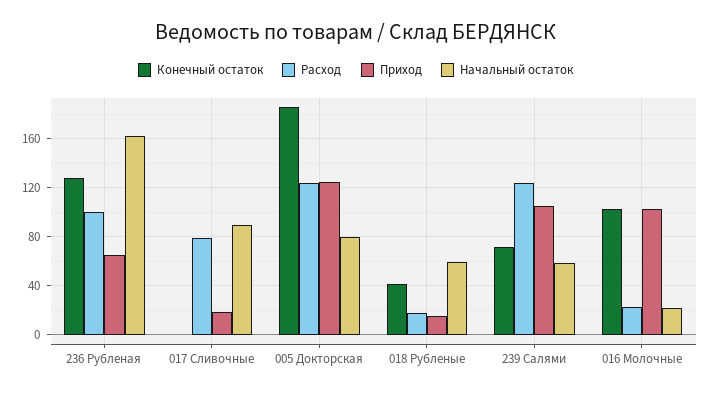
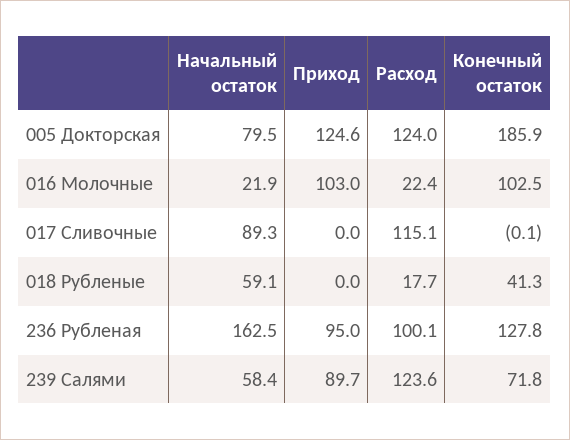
Приход, 236 Рубленая: 65 -> 95
Расход, 017 Сливочные: 80 -> 115.1
Приход, 017 Сливочные: 20 -> 0
Приход, 018 Рубленые: 15 -> 0
Приход, 239 Салями: 105 -> 89.7

